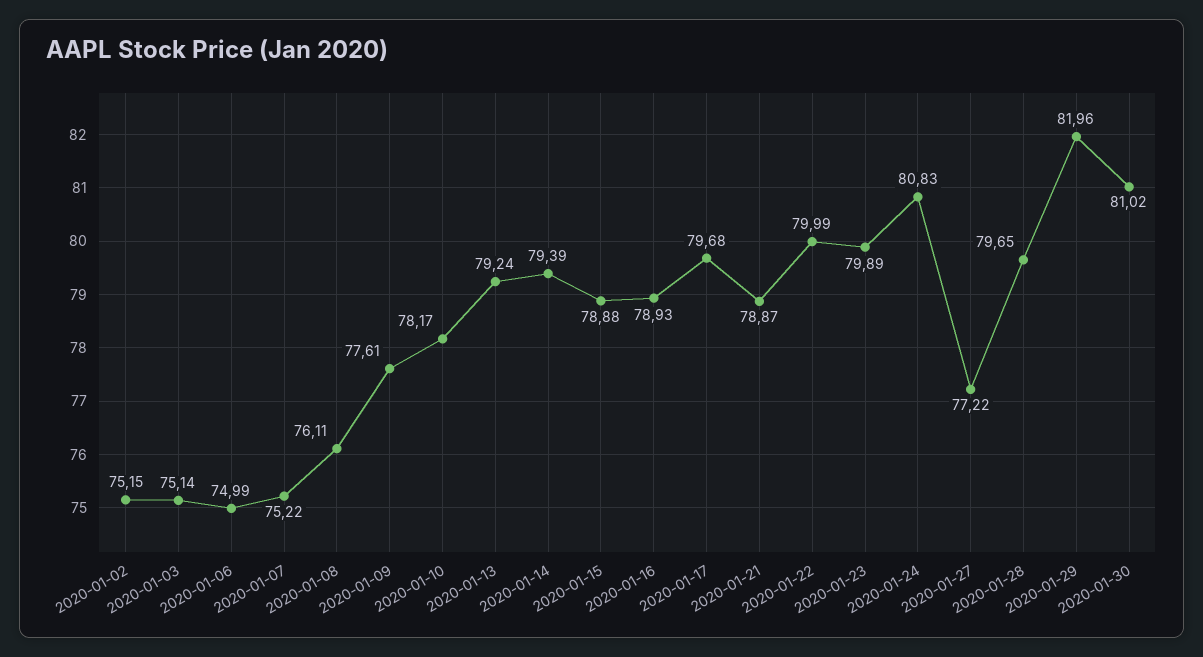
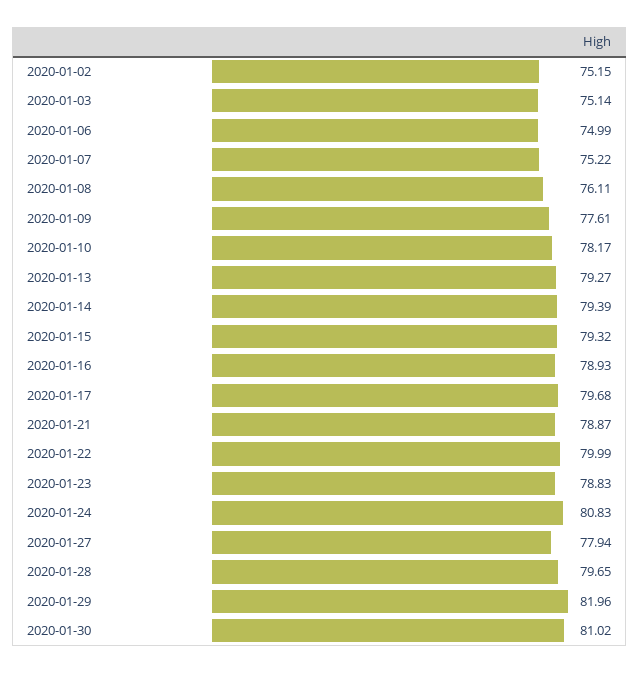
2020-01-13: 79.24 -> 79.27
2020-01-15: 78.88 -> 79.32
2020-01-23: 79.89 -> 78.83
2020-01-27: 77.22 -> 77.94

